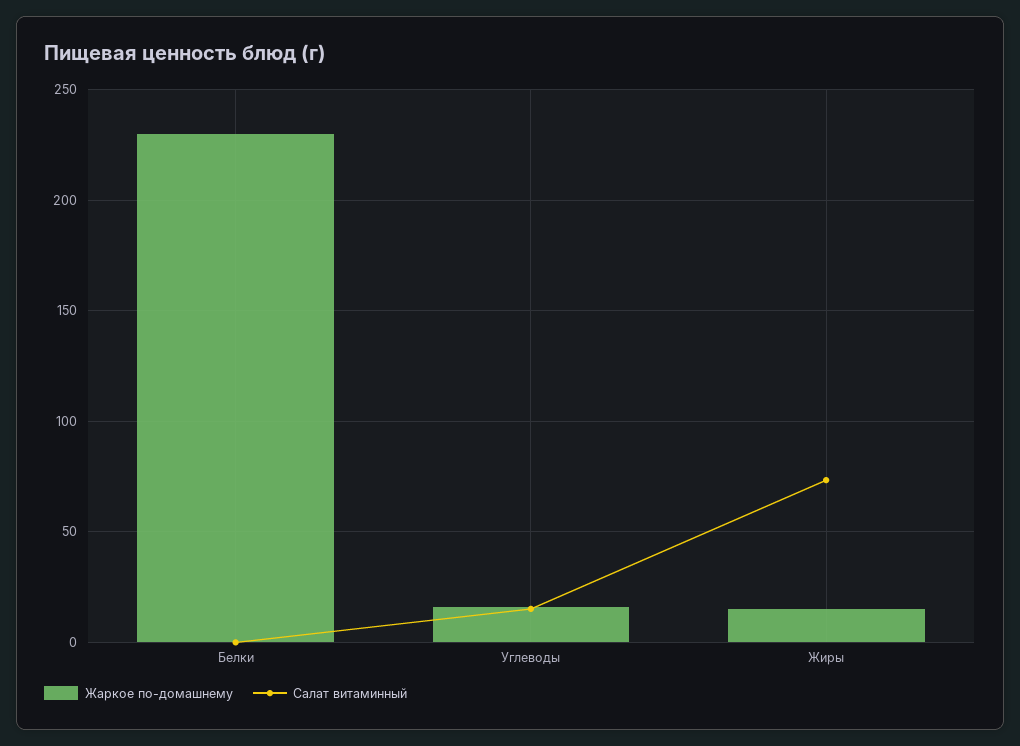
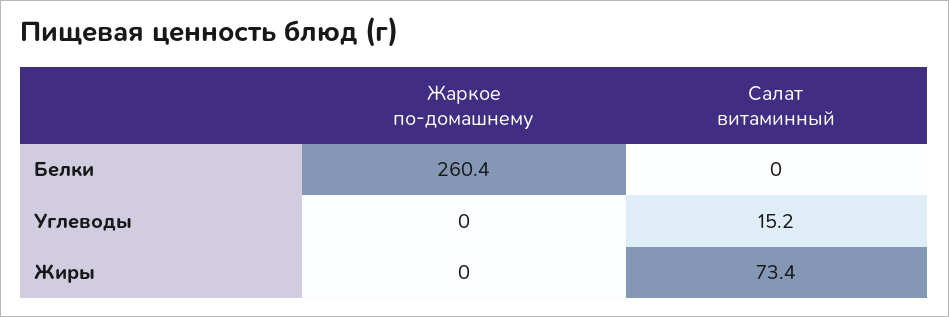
Жаркое по-домашнему, Белки: 230 -> 260.4
Жаркое по-домашнему, Углеводы: 15 -> 0
Жаркое по-домашнему, Жиры: 15 -> 0

